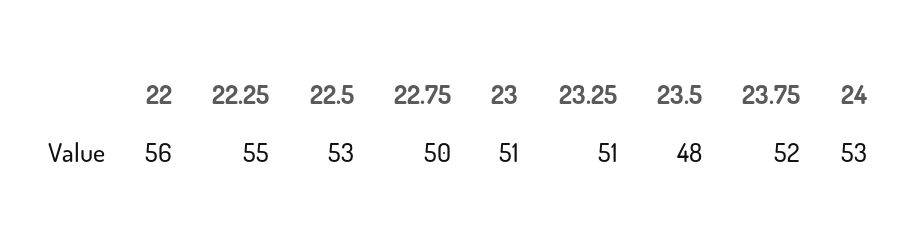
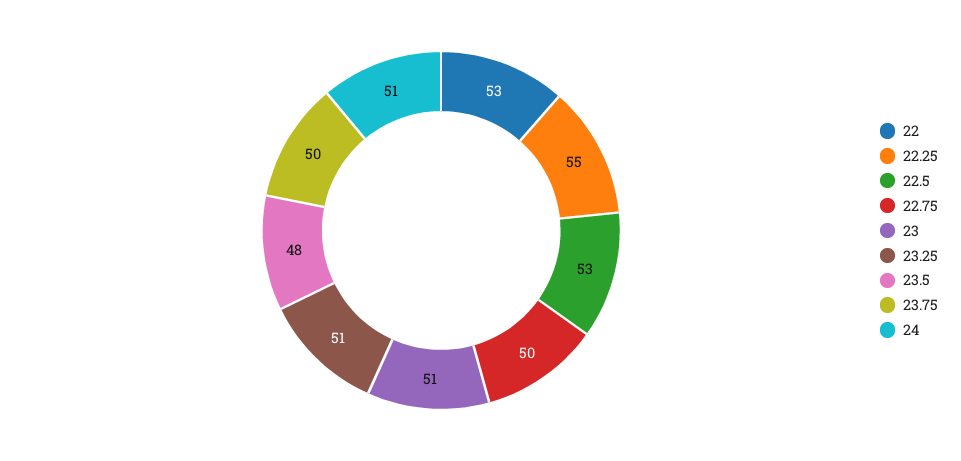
22: 56 -> 53
23.75: 52 -> 50
24: 53 -> 51

